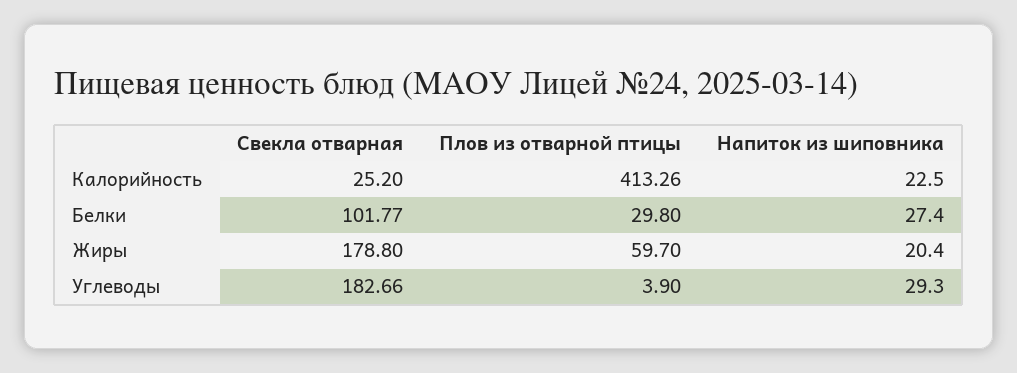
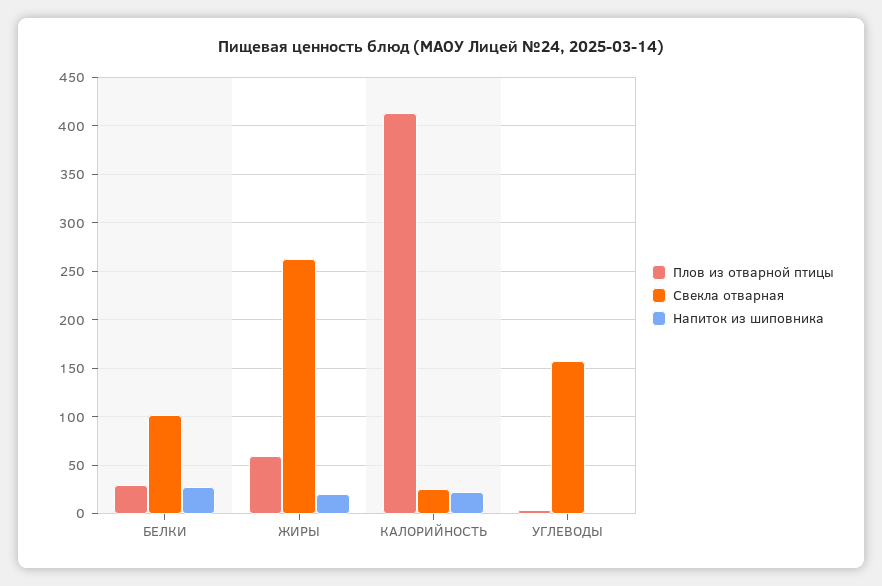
Свекла отварная, Жиры: 178.8 -> 260
Свекла отварная, Углеводы: 182.66 -> 160
Напиток из шиповника, Углеводы: 29.3 -> 0

